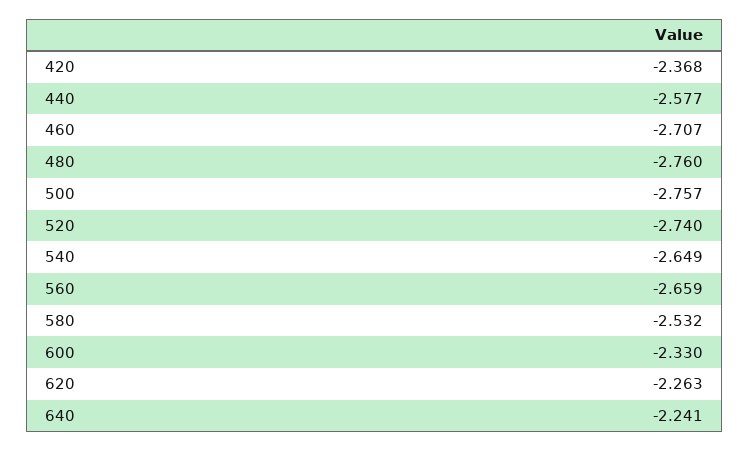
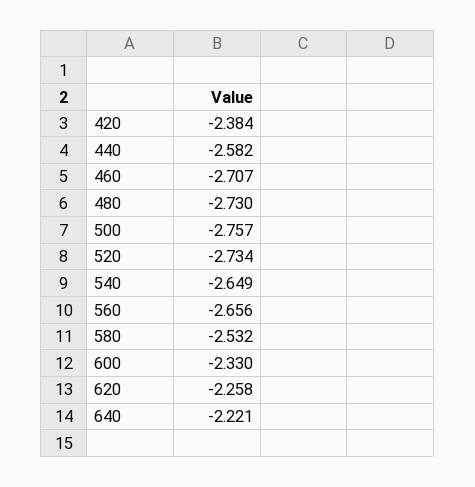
420: -2.368 -> -2.384
440: -2.577 -> -2.582
480: -2.76 -> -2.73
520: -2.74 -> -2.734
560: -2.659 -> -2.656
620: -2.263 -> -2.258
640: -2.241 -> -2.221

